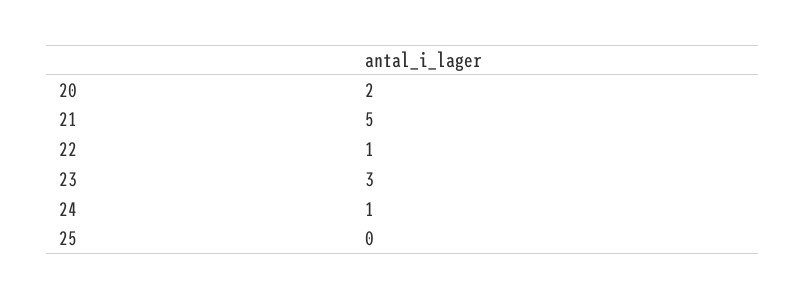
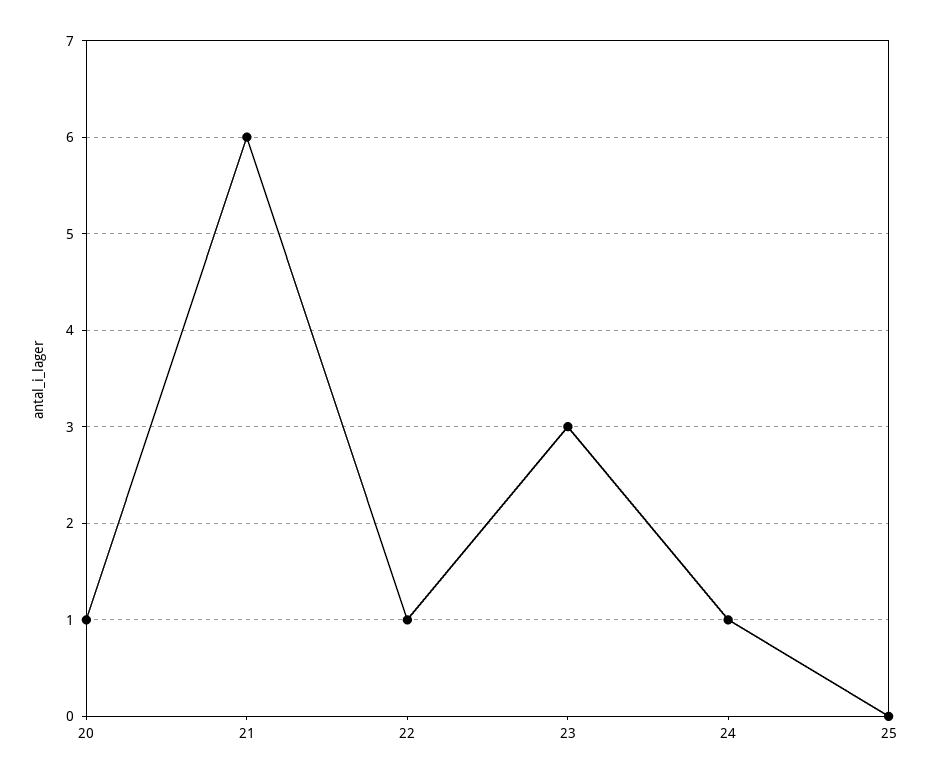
20: 2 -> 1
21: 5 -> 6

